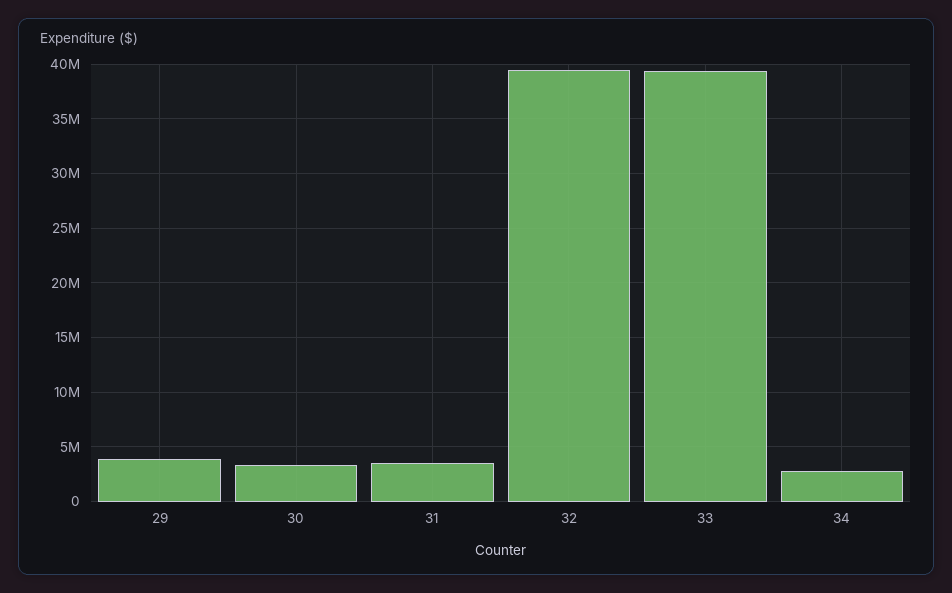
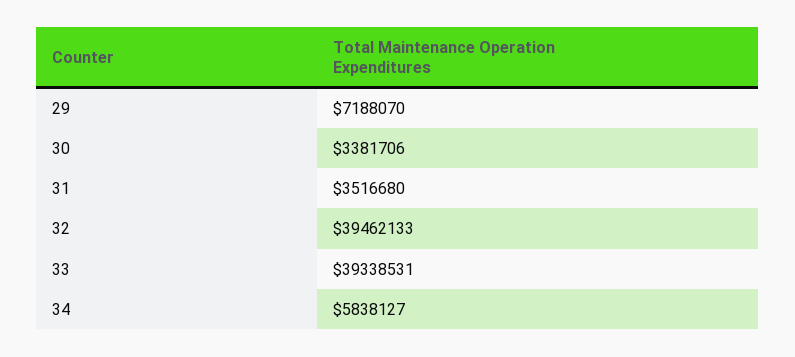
29: 4000000 -> 7188070
34: 3000000 -> 5838127

